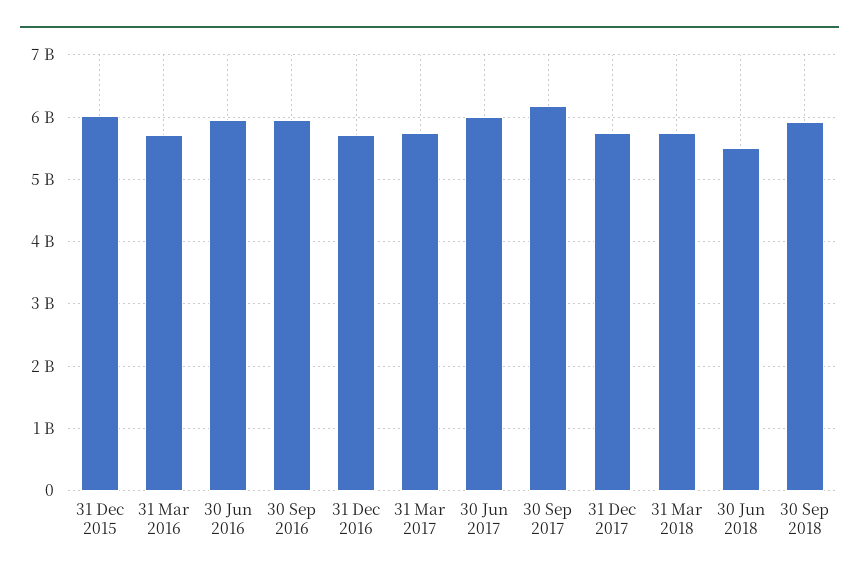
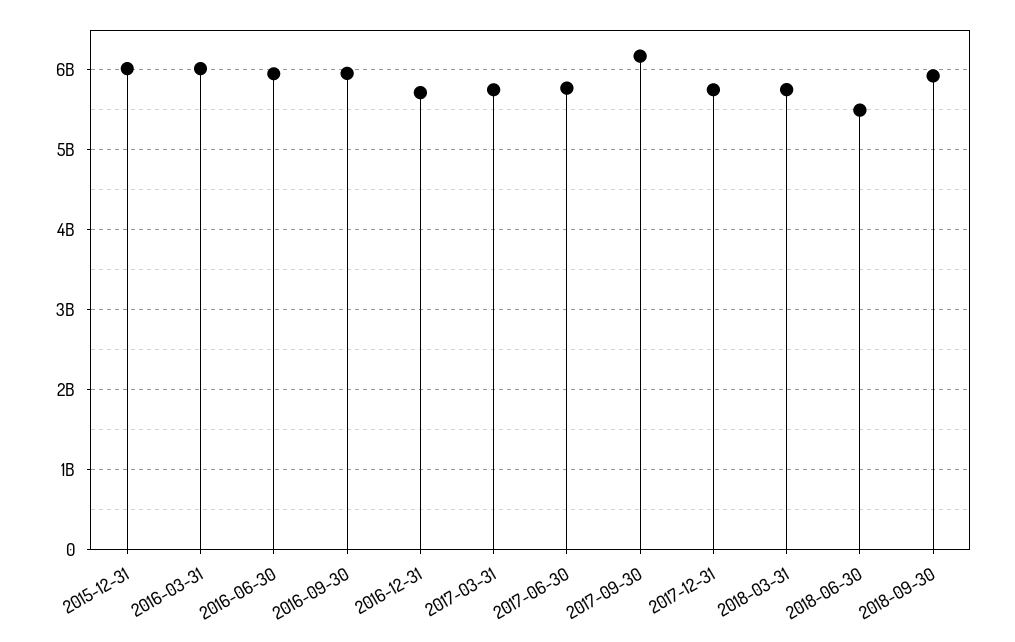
31 Mar 2016: 5700000000 -> 6000000000
30 Jun 2017: 6000000000 -> 5800000000

